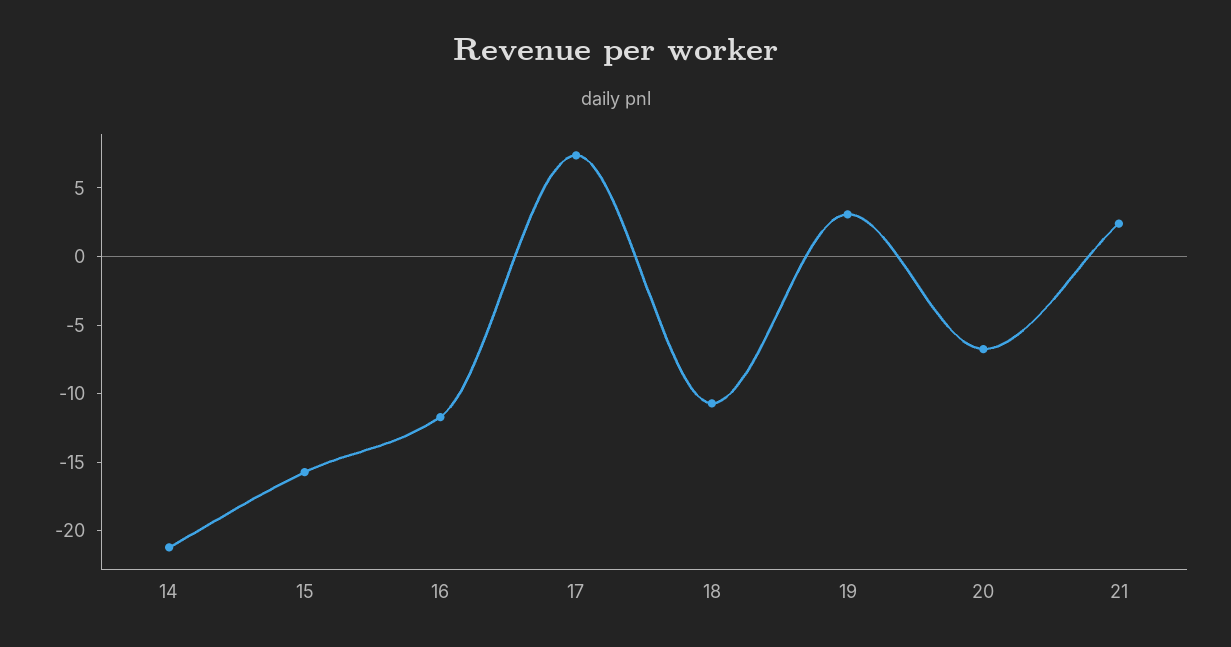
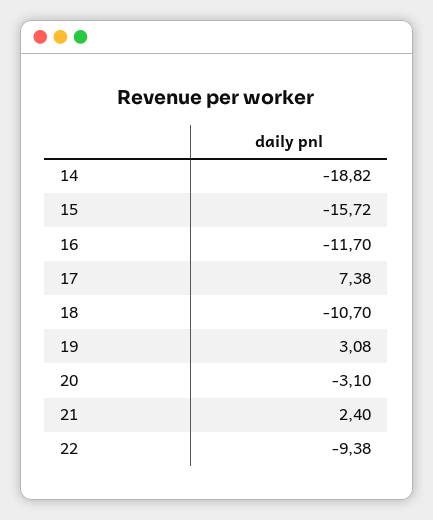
14: -21 -> -18.82
20: -7 -> -3.1
22: none -> -9.38

